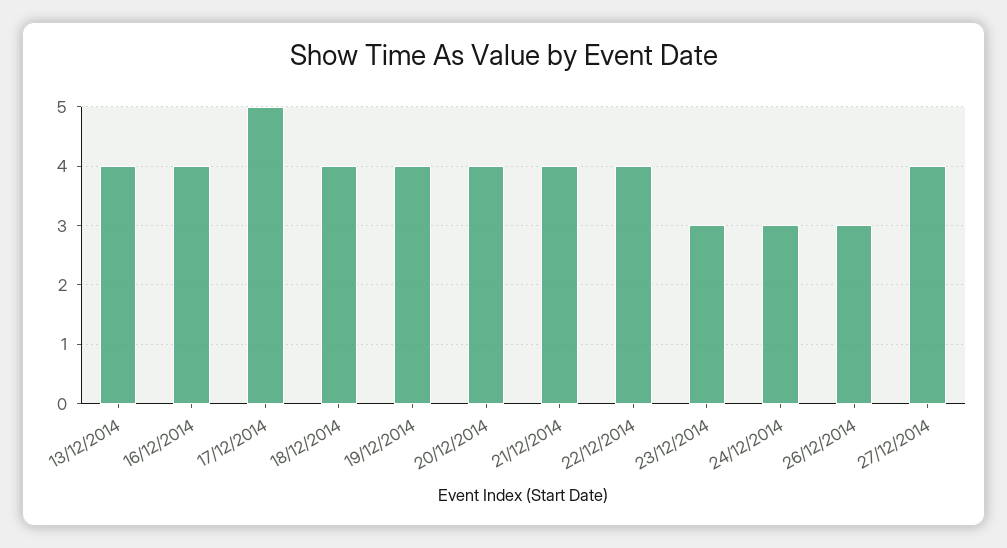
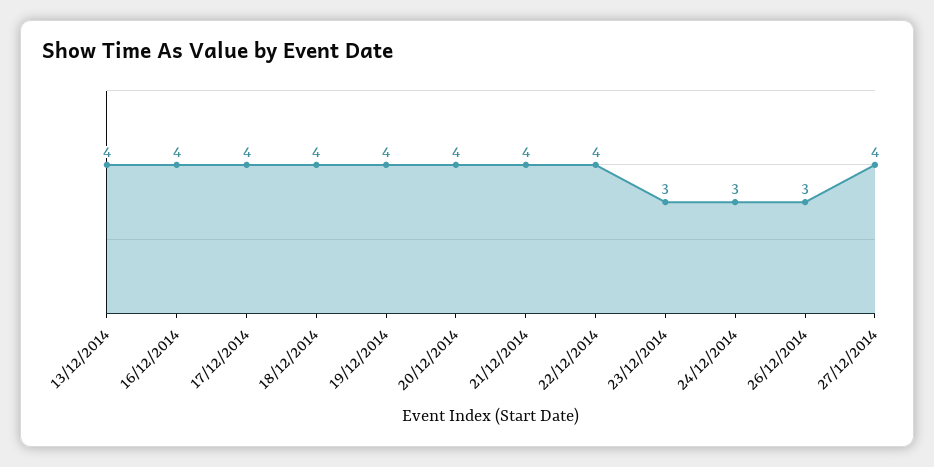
17/12/2014: 5 -> 4

